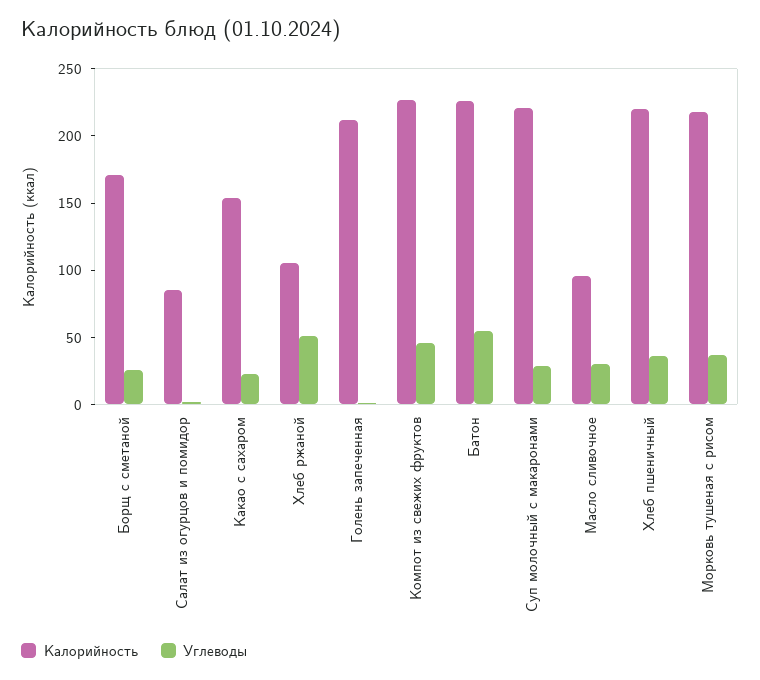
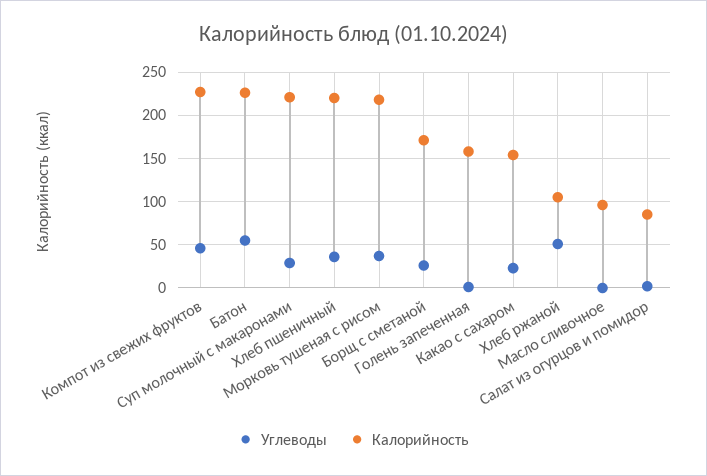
Калорийность, Голень запеченная: 210 -> 160
Углеводы, Масло сливочное: 30 -> 0

